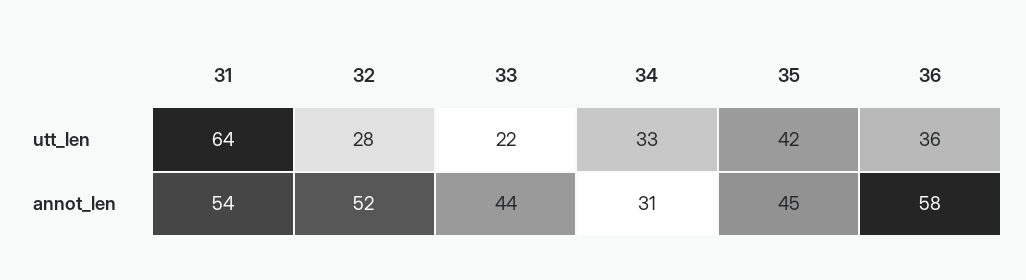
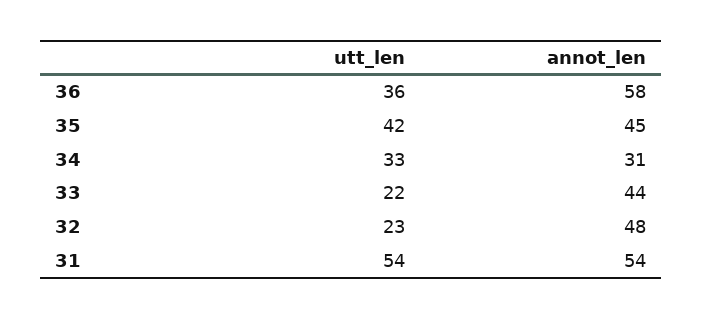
31, utt_len: 64 -> 54
32, utt_len: 28 -> 23
32, annot_len: 52 -> 48

